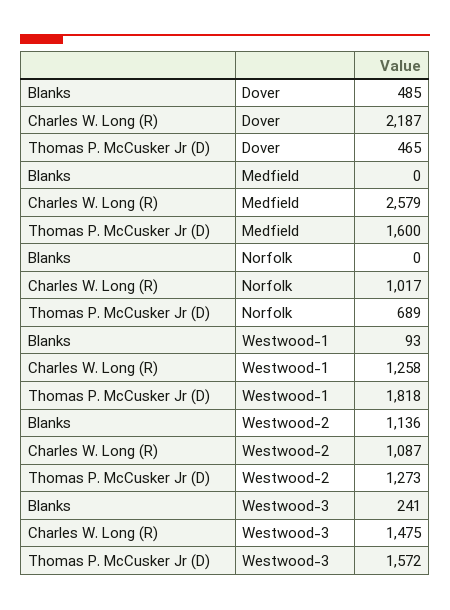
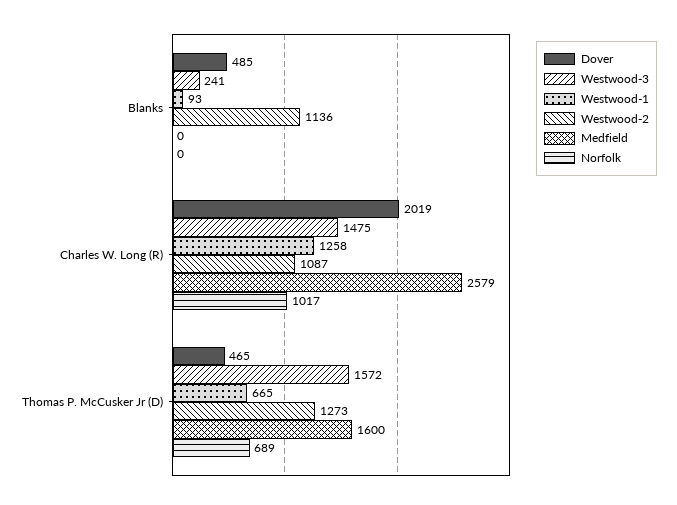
Dover, Charles W. Long (R): 2187 -> 2019
Westwood-1, Thomas P. McCusker Jr (D): 1818 -> 665

